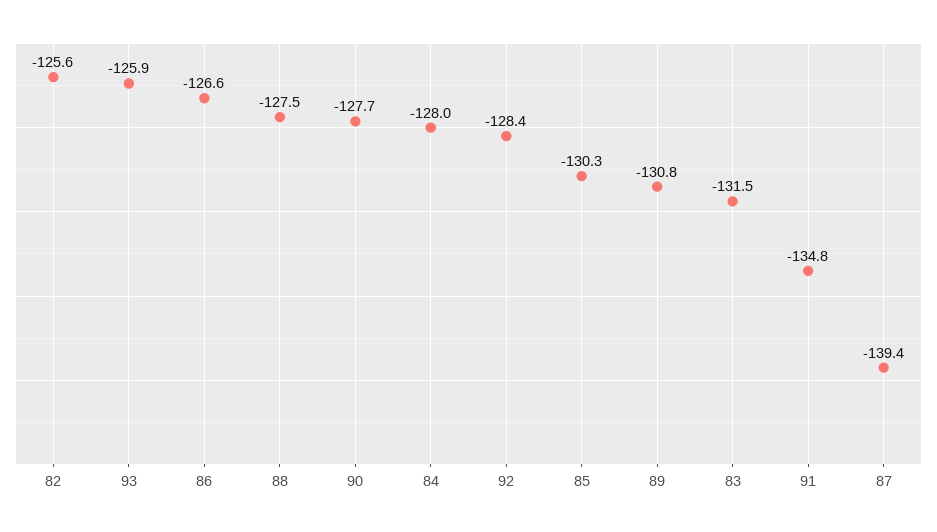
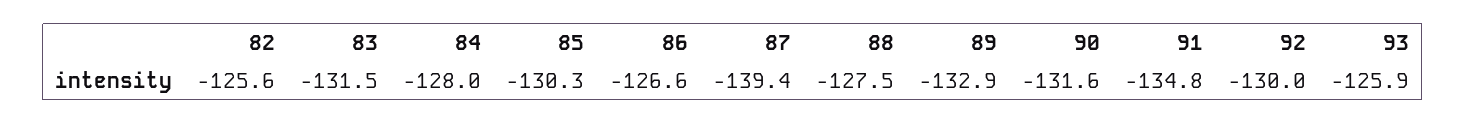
90: -127.7 -> -131.6
92: -128.4 -> -130
89: -130.8 -> -132.9

